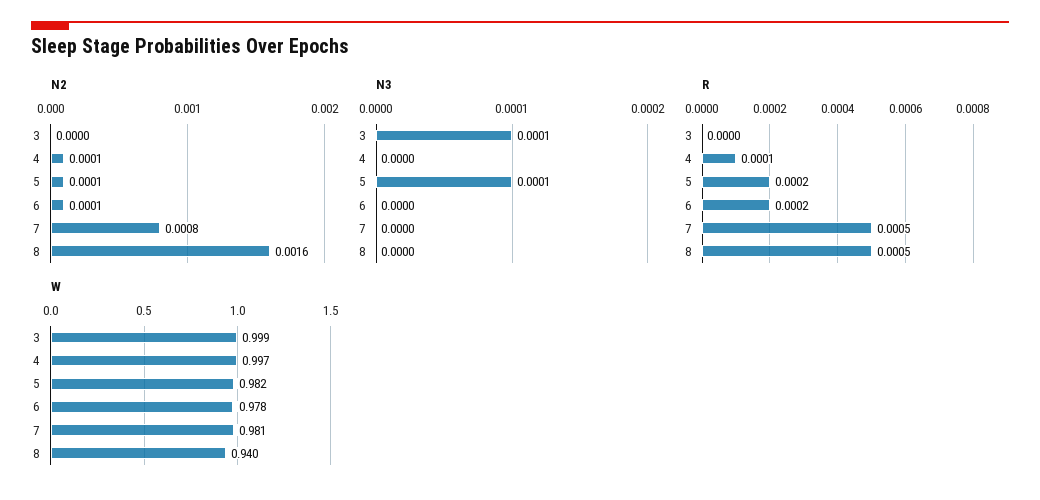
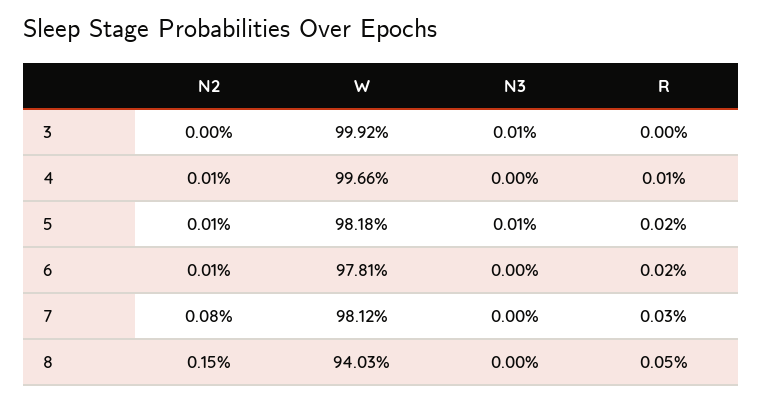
N2, 8: 0.0016 -> 0.0015
R, 7: 0.0005 -> 0.0003

